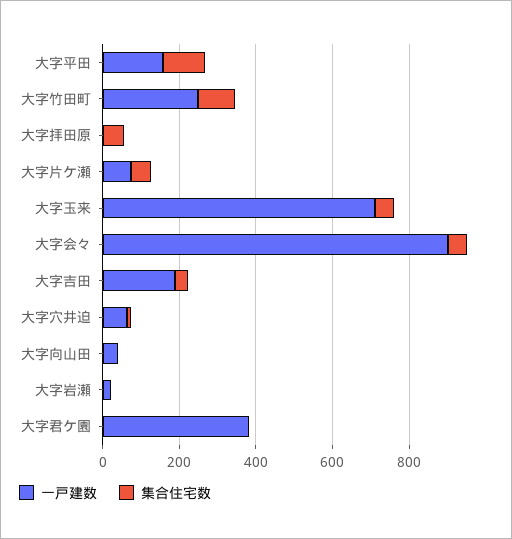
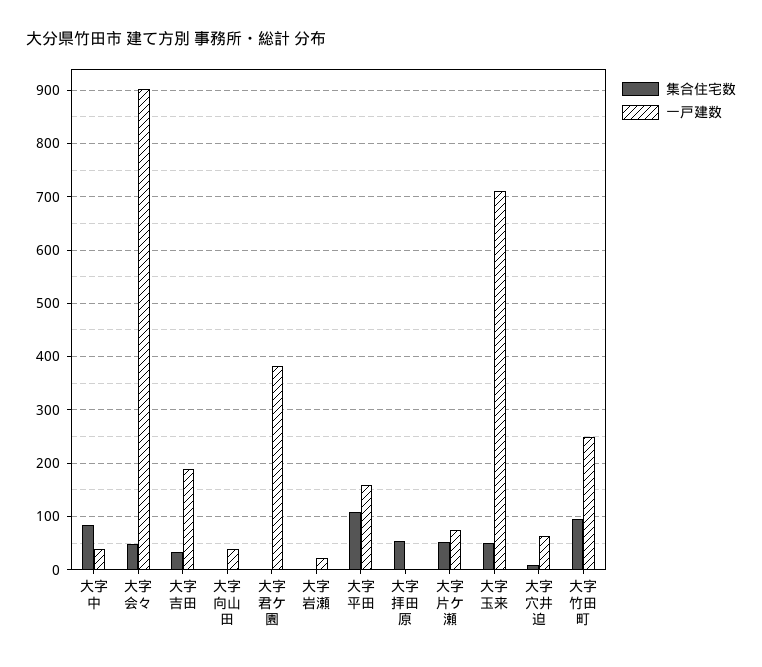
集合住宅数, 大字中: none -> 80
一戸建数, 大字中: none -> 40

